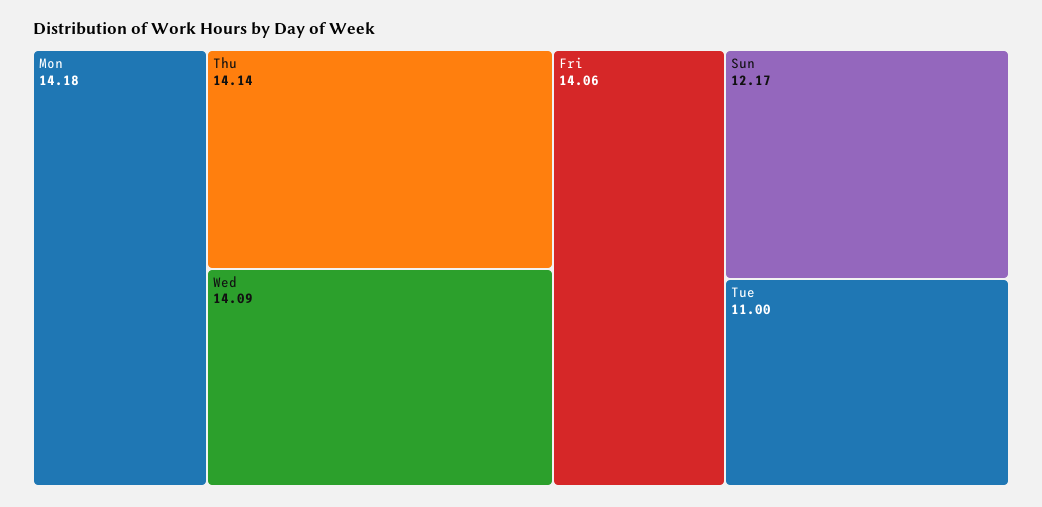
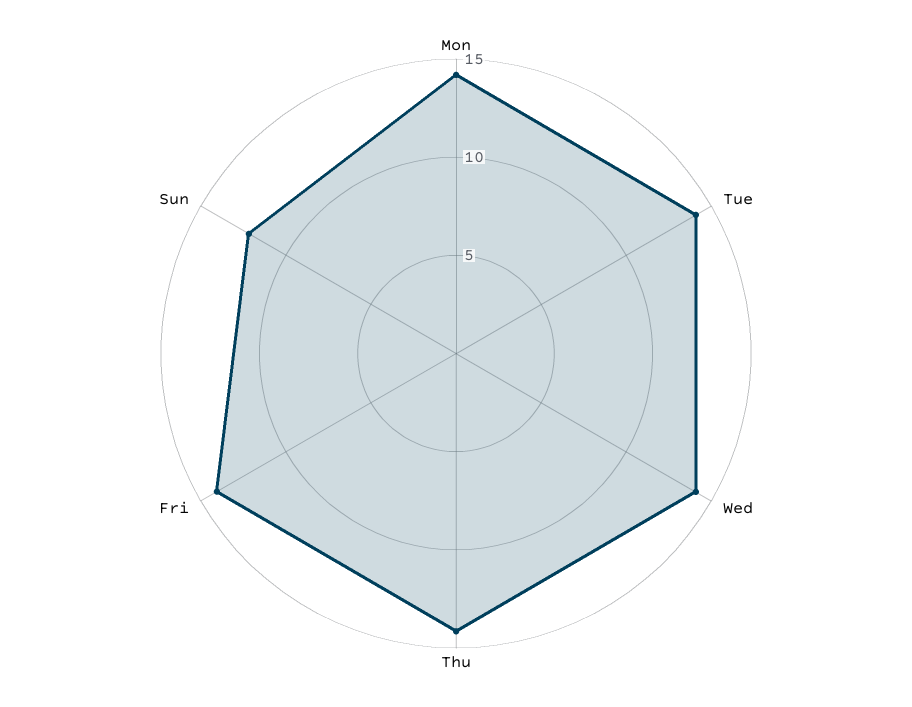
Tue: 11 -> 14

